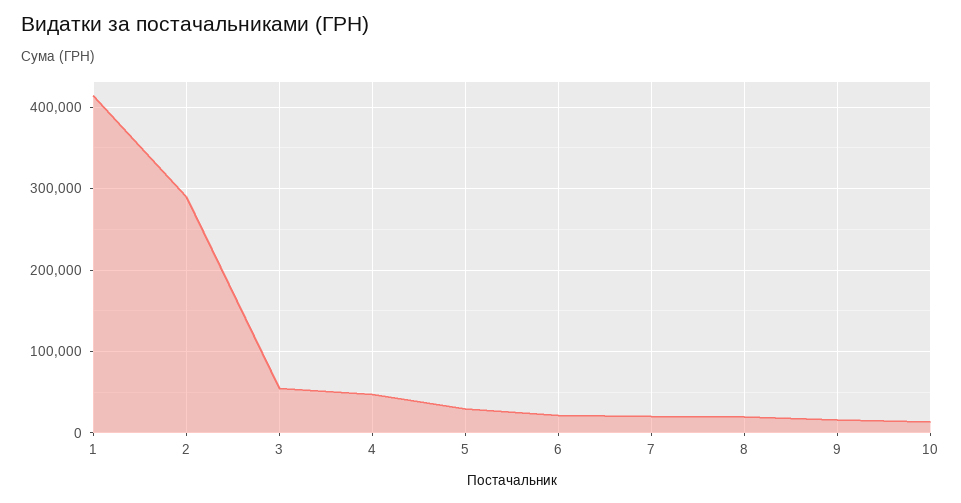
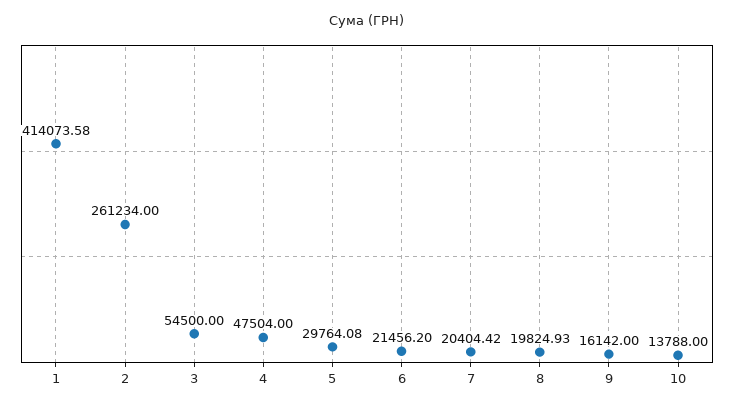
2: 290000 -> 261234

